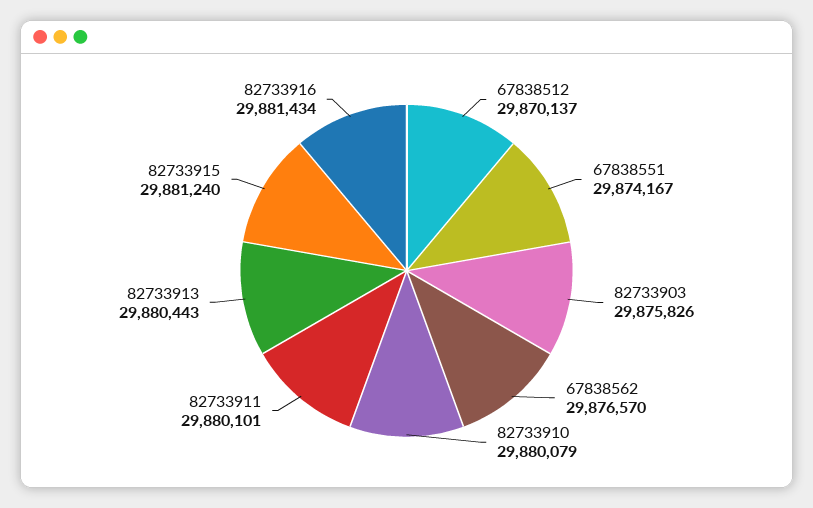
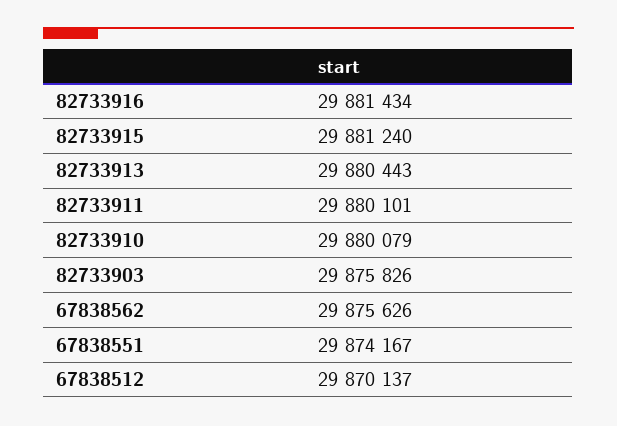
67838562: 29876570 -> 29875626

